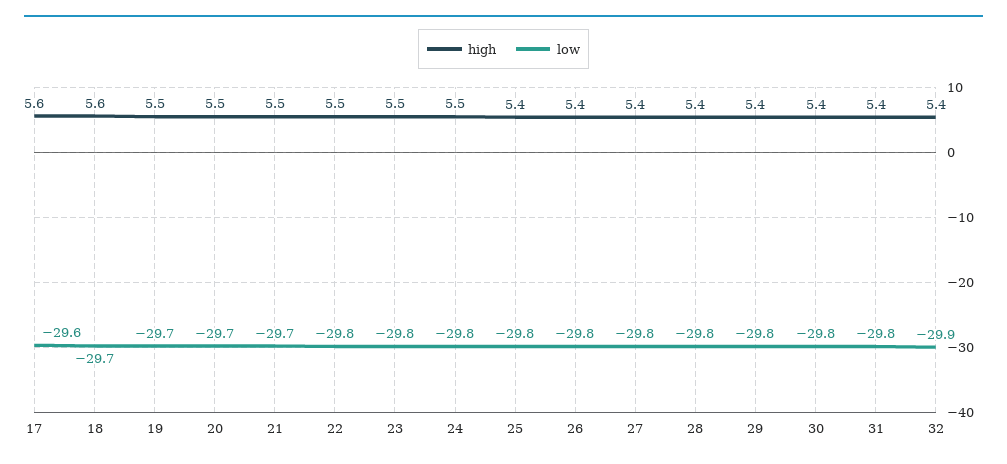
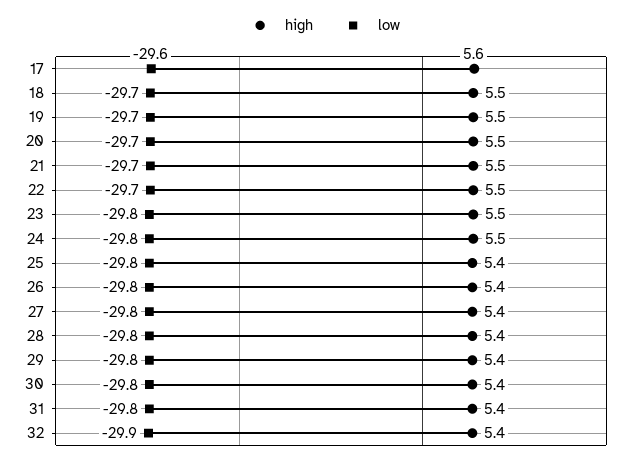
high, 18: 5.6 -> 5.5
low, 22: -29.8 -> -29.7

